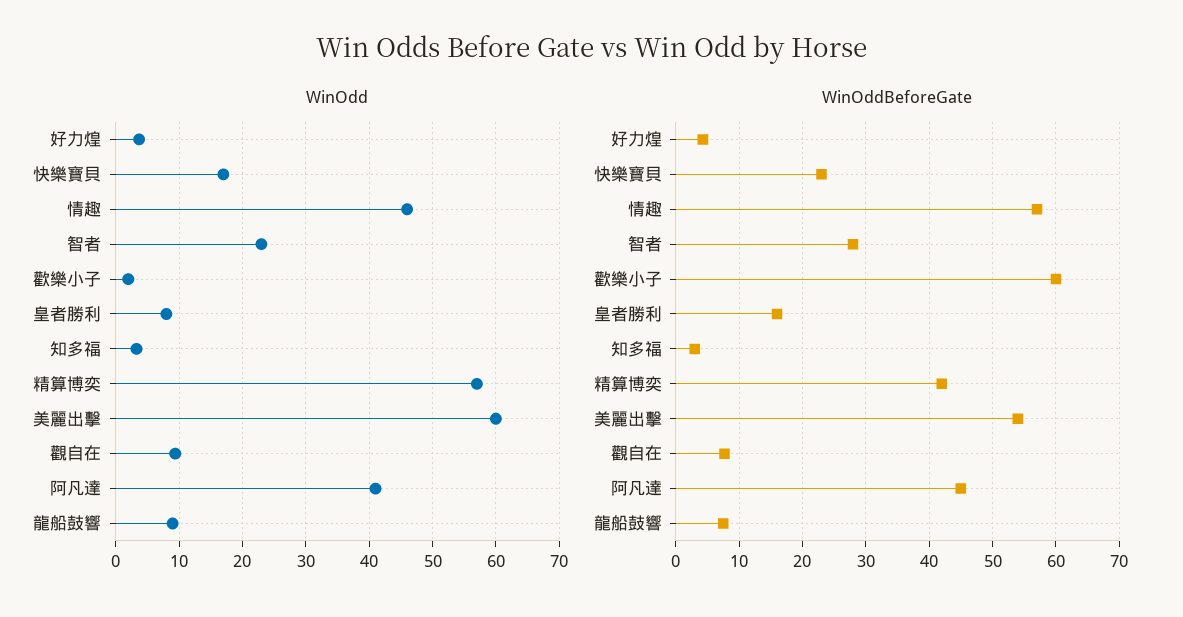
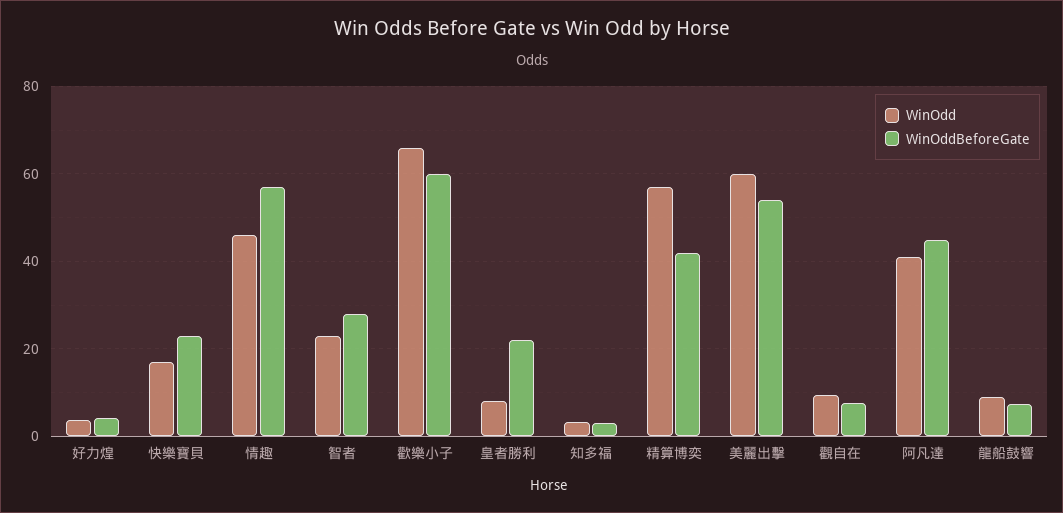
WinOdd, 歡樂小子: 2 -> 66
WinOddBeforeGate, 皇者勝利: 16 -> 22

